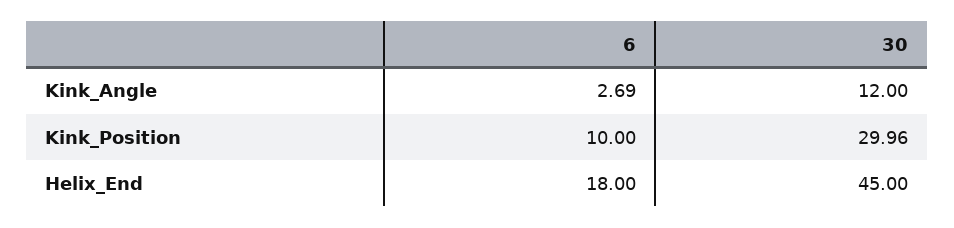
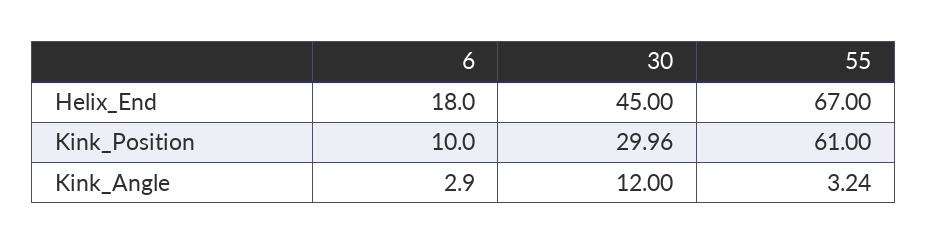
6, Kink_Angle: 2.69 -> 2.9
55, Helix_End: none -> 67
55, Kink_Position: none -> 61
55, Kink_Angle: none -> 3.24

